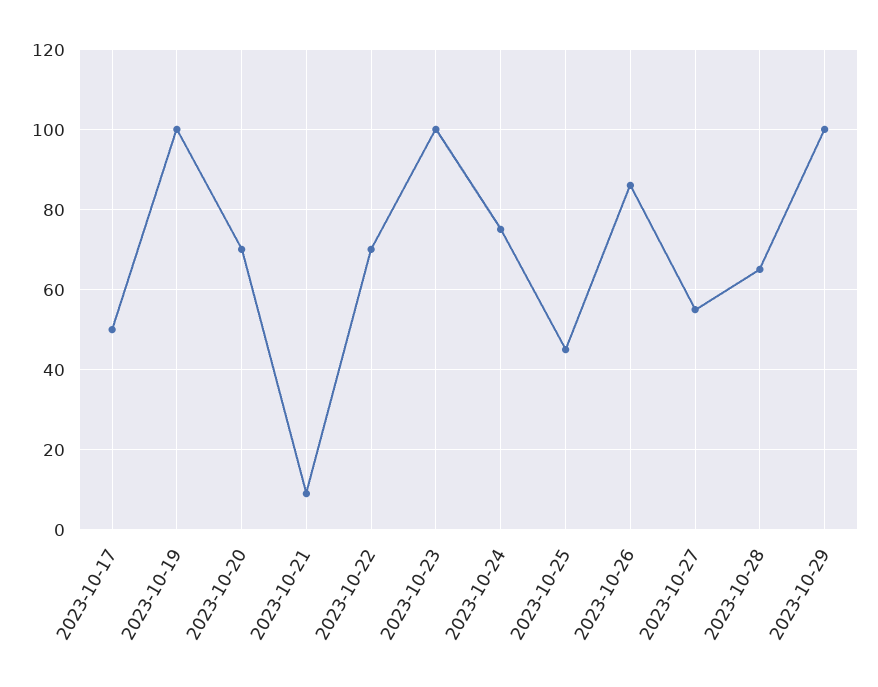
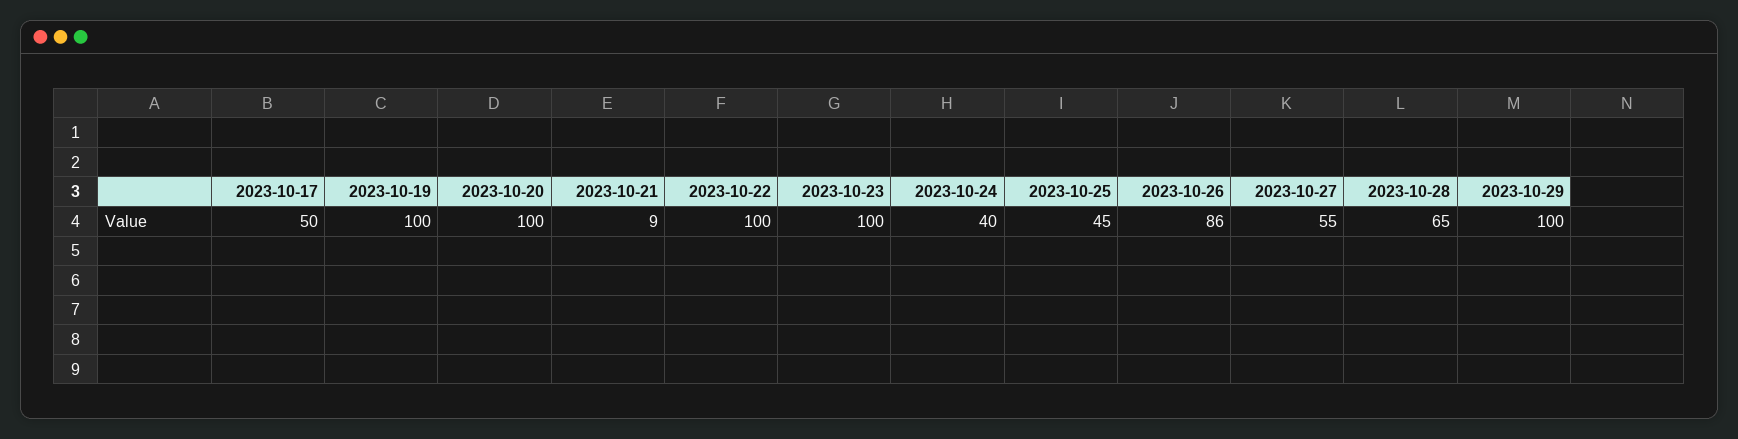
2023-10-20: 70 -> 100
2023-10-22: 70 -> 100
2023-10-24: 75 -> 40

